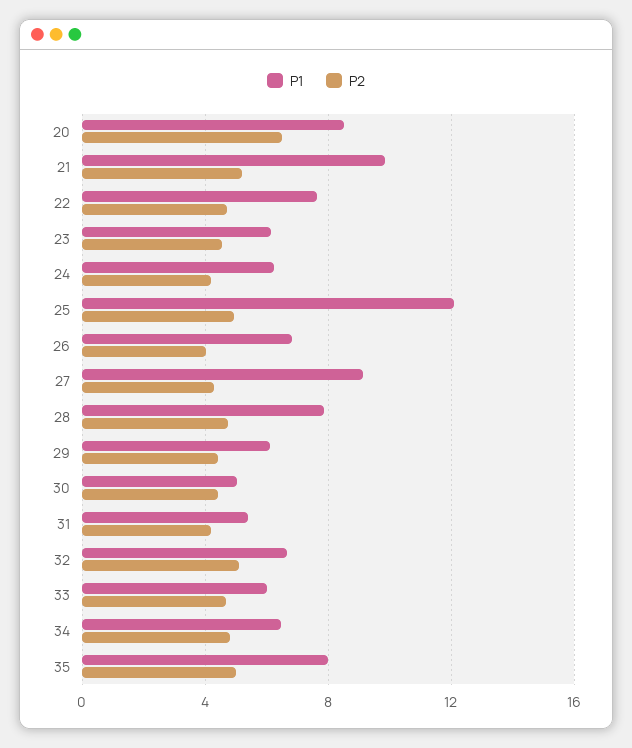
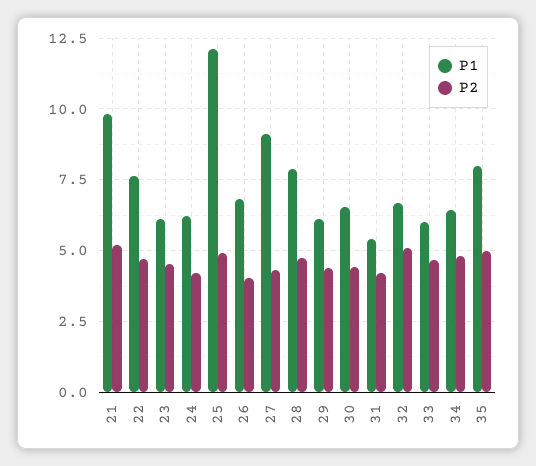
P1, 20: 8.5 -> none
P2, 20: 6.5 -> none
P1, 30: 5 -> 6.5

